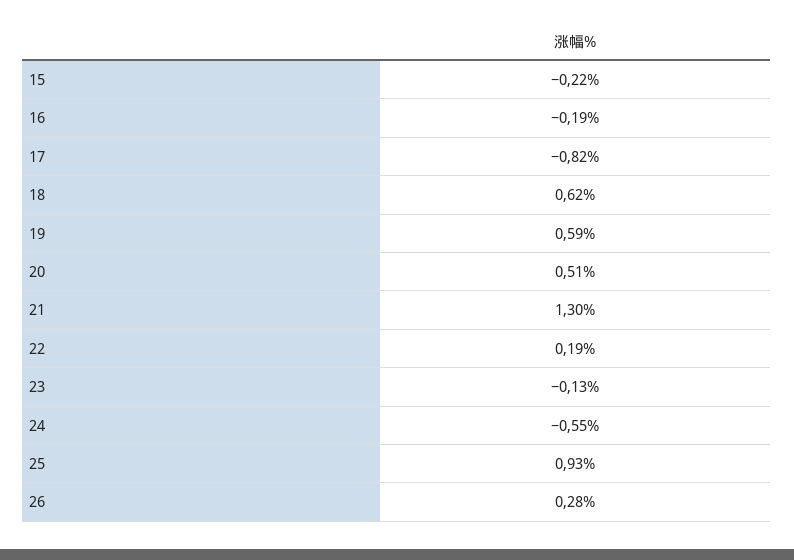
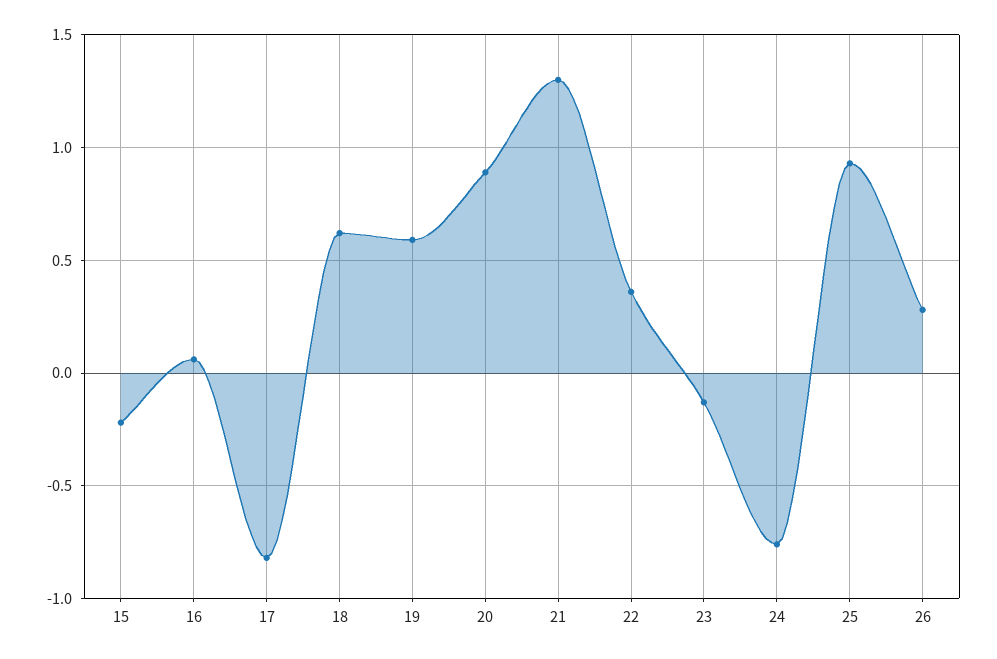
16: -0.19 -> 0.05
20: 0.51 -> 0.9
22: 0.19 -> 0.35
24: -0.55 -> -0.75

